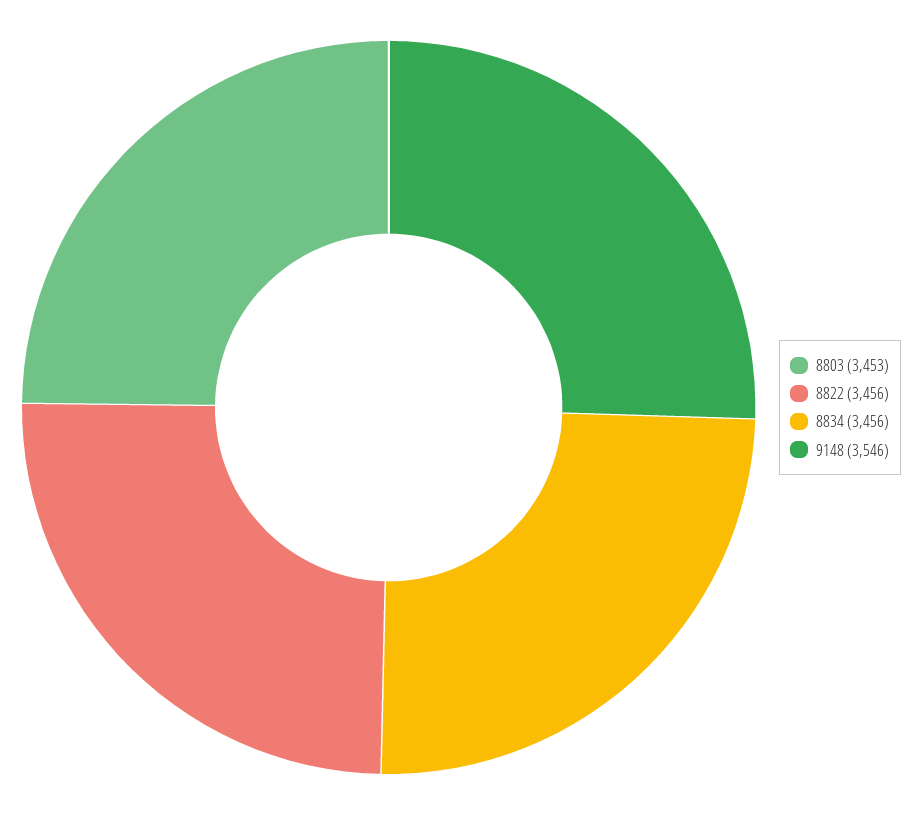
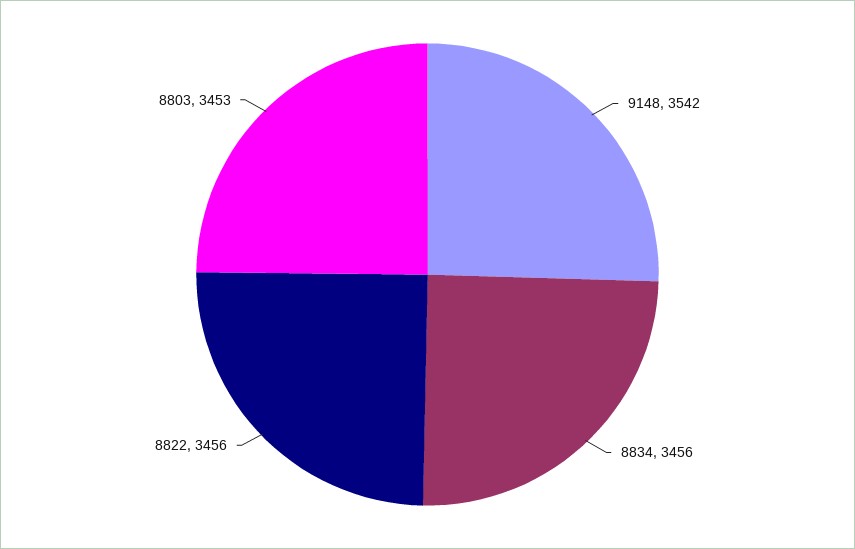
9148: 3546 -> 3542

